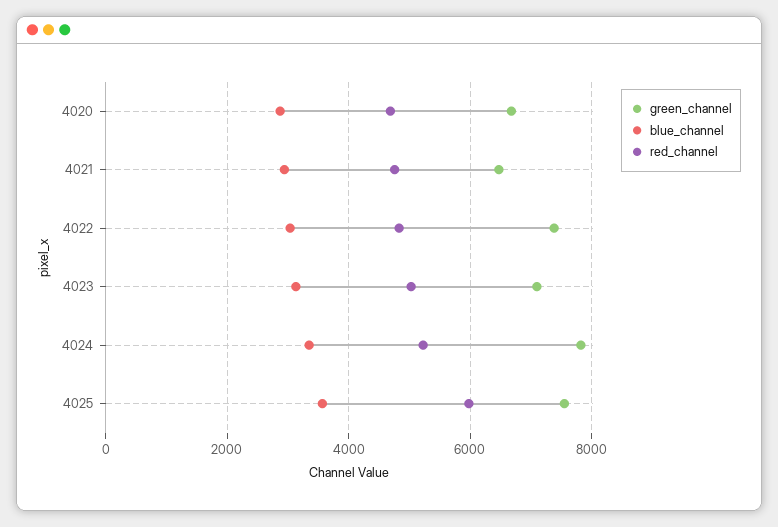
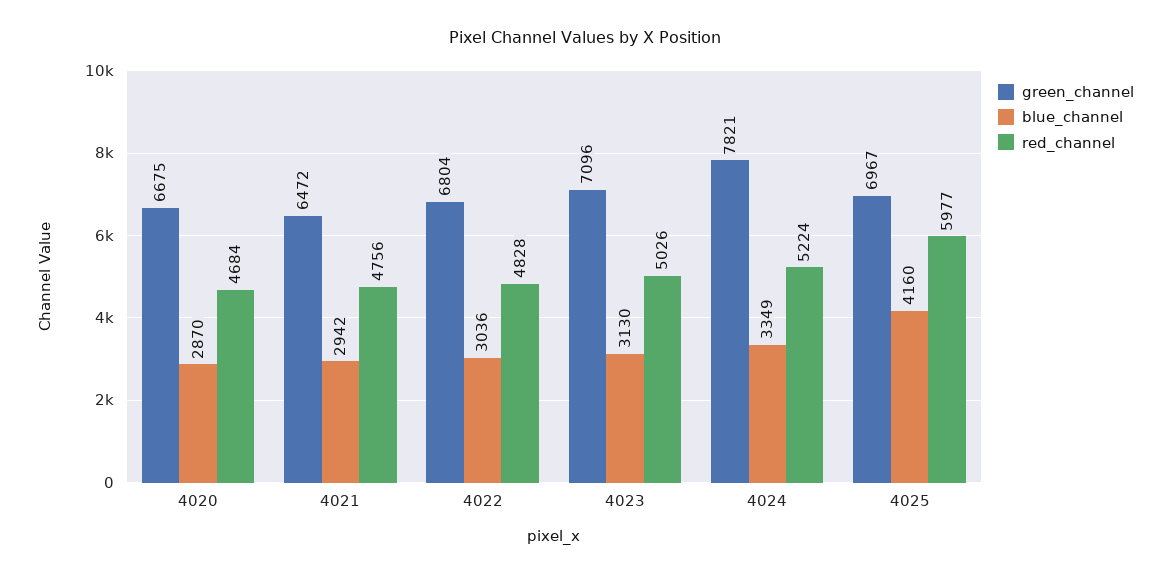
green_channel, 4022: 7400 -> 6804
green_channel, 4025: 7600 -> 6967
blue_channel, 4025: 3600 -> 4160

